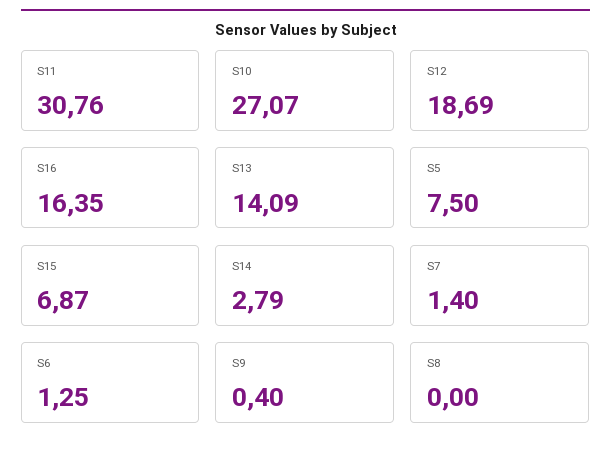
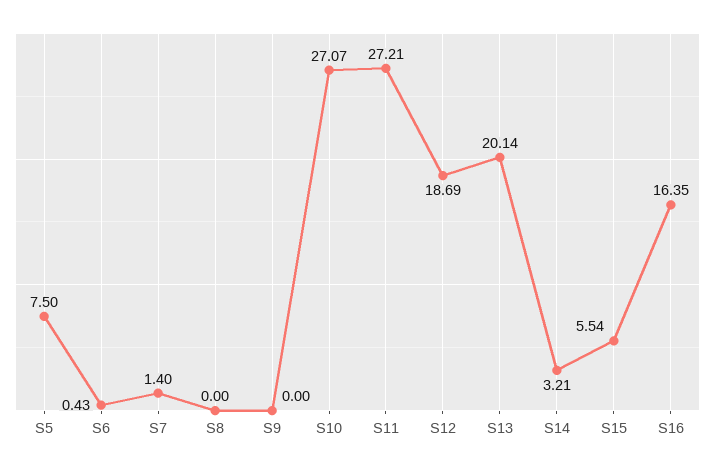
S11: 30.76 -> 27.21
S13: 14.09 -> 20.14
S15: 6.87 -> 5.54
S14: 2.79 -> 3.21
S6: 1.25 -> 0.43
S9: 0.4 -> 0

